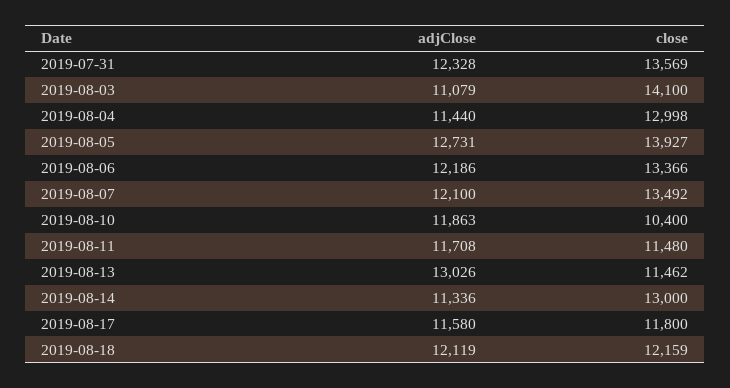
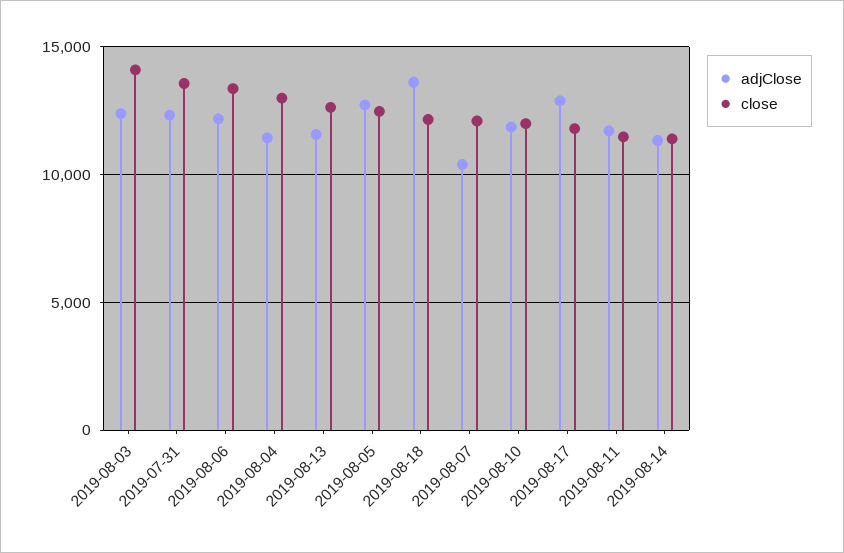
adjClose, 2019-08-03: 11079 -> 12500
close, 2019-08-05: 13927 -> 12500
adjClose, 2019-08-07: 12100 -> 10500
close, 2019-08-07: 13492 -> 12000
close, 2019-08-10: 10400 -> 12000
adjClose, 2019-08-13: 13026 -> 11500
close, 2019-08-13: 11462 -> 12500
close, 2019-08-14: 13000 -> 11500
adjClose, 2019-08-17: 11580 -> 13000
adjClose, 2019-08-18: 12119 -> 13500

